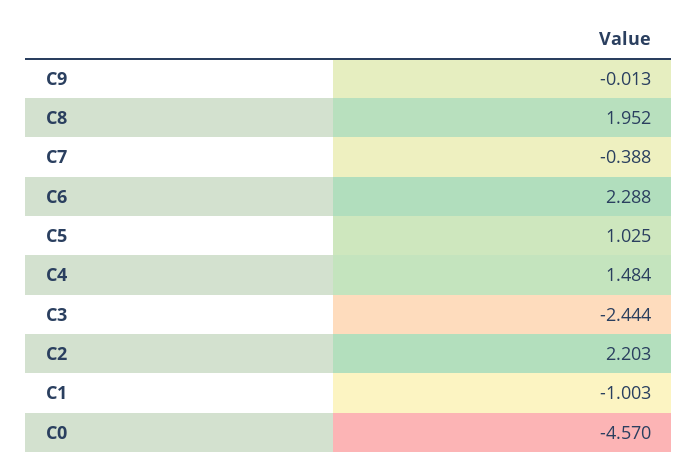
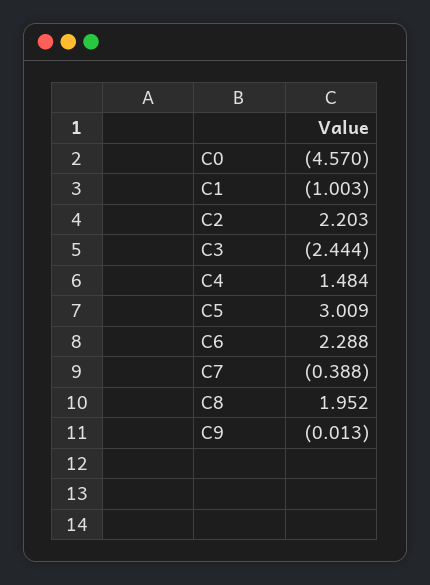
C5: 1.025 -> 3.009

